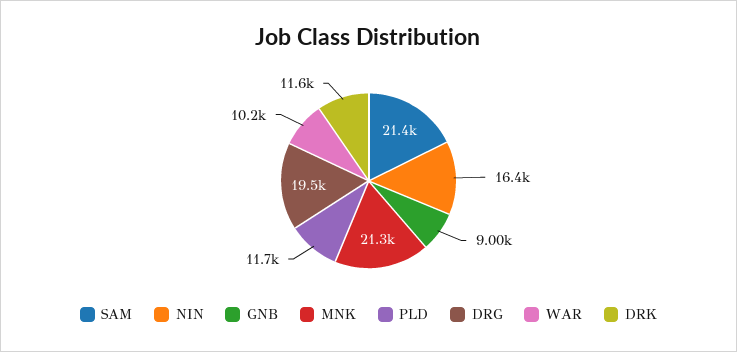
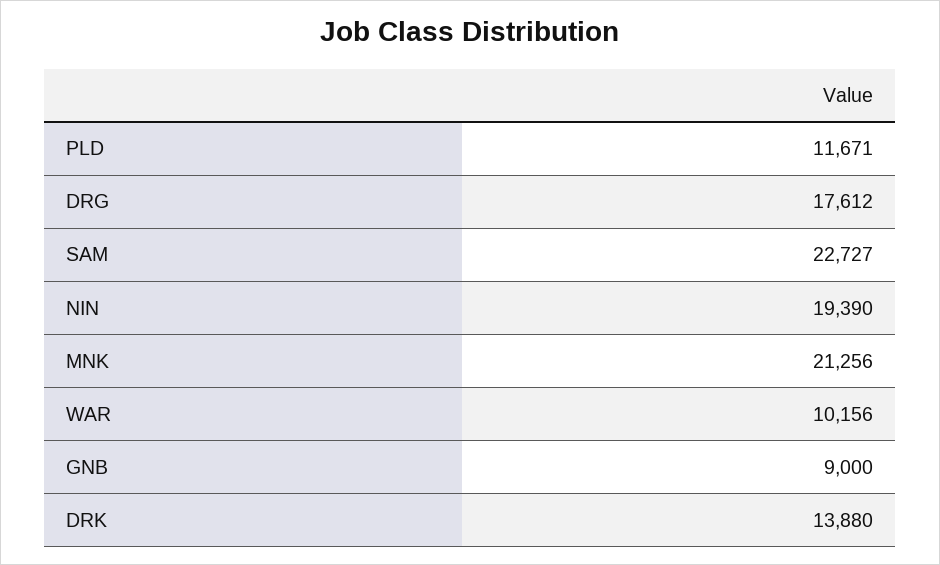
SAM: 21400 -> 22727
NIN: 16400 -> 19390
DRG: 19500 -> 17612
DRK: 11600 -> 13880

